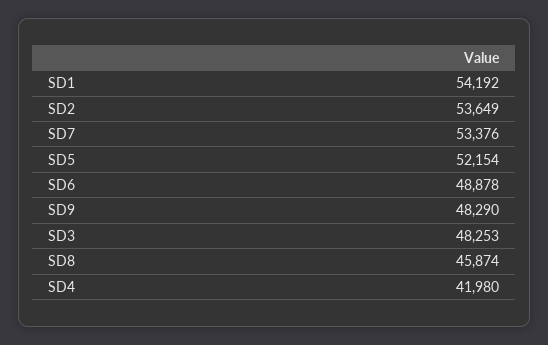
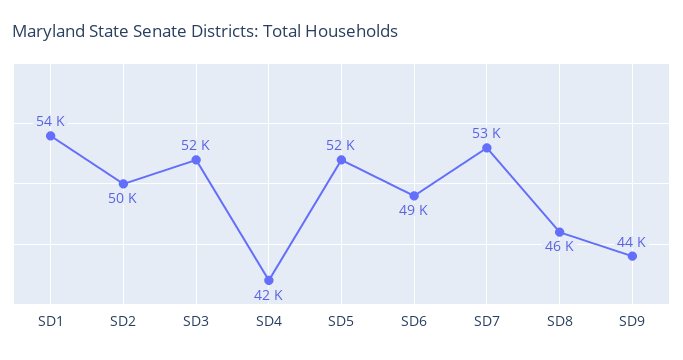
SD2: 53649 -> 50000
SD9: 48290 -> 44000
SD3: 48253 -> 52000

